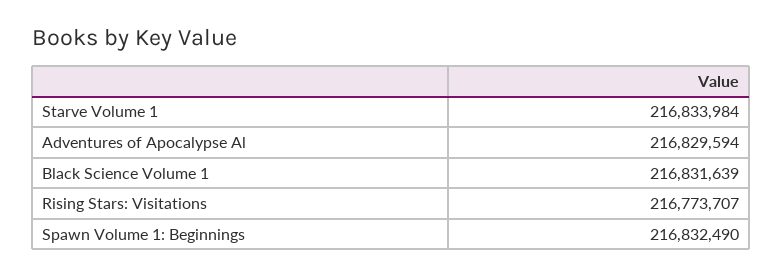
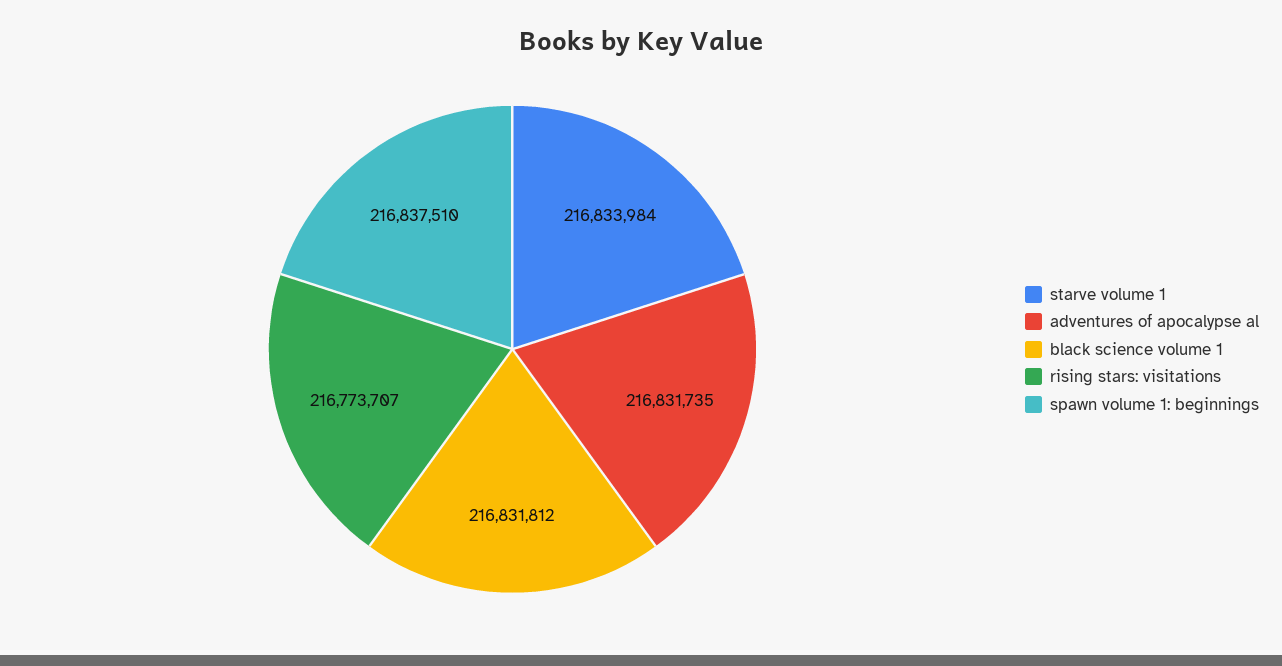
Adventures of Apocalypse Al: 216829594 -> 216831735
Black Science Volume 1: 216831639 -> 216831812
Spawn Volume 1: Beginnings: 216832490 -> 216837510

